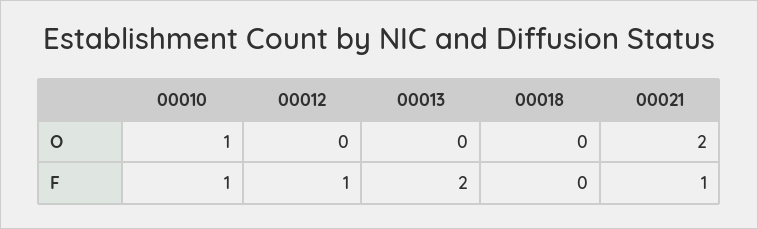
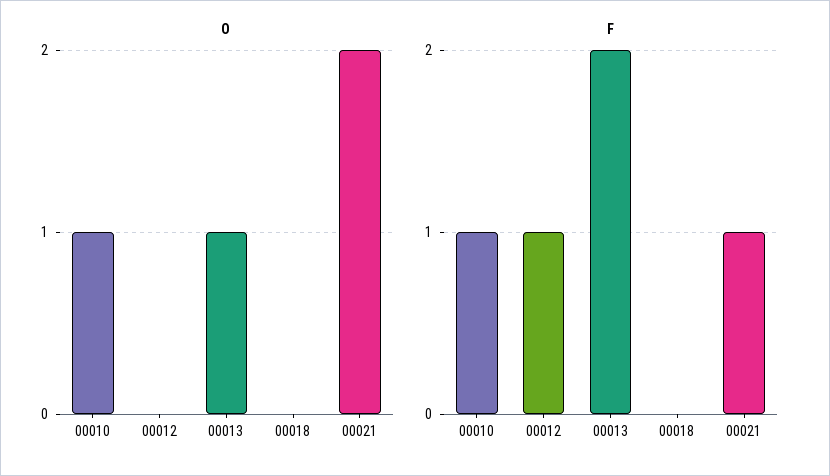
O, 00013: 0 -> 1

